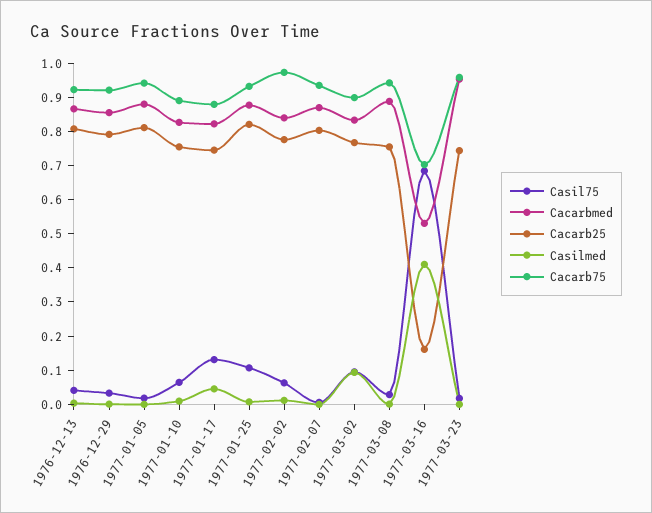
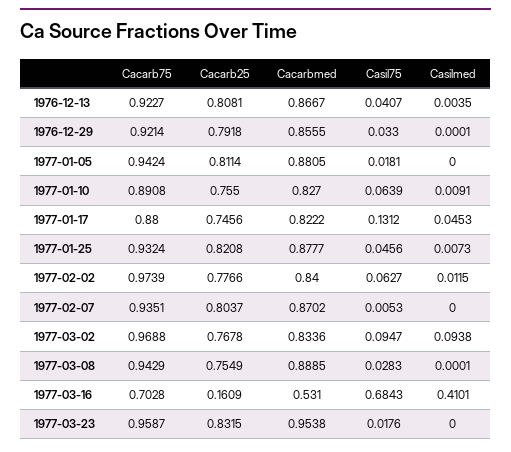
Casil75, 1977-01-25: 0.1 -> 0.0456
Cacarb75, 1977-03-02: 0.9 -> 0.9688
Cacarb25, 1977-03-23: 0.75 -> 0.8315

